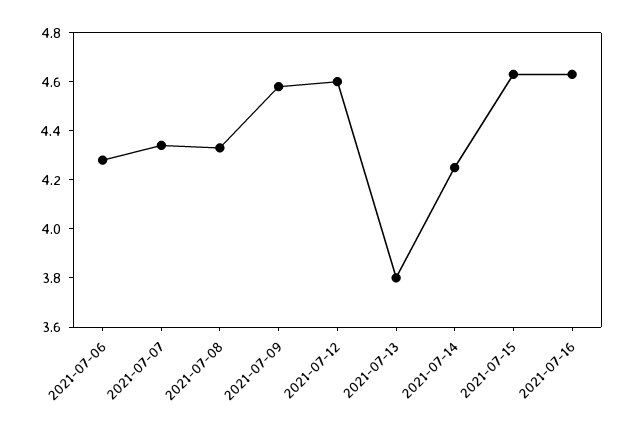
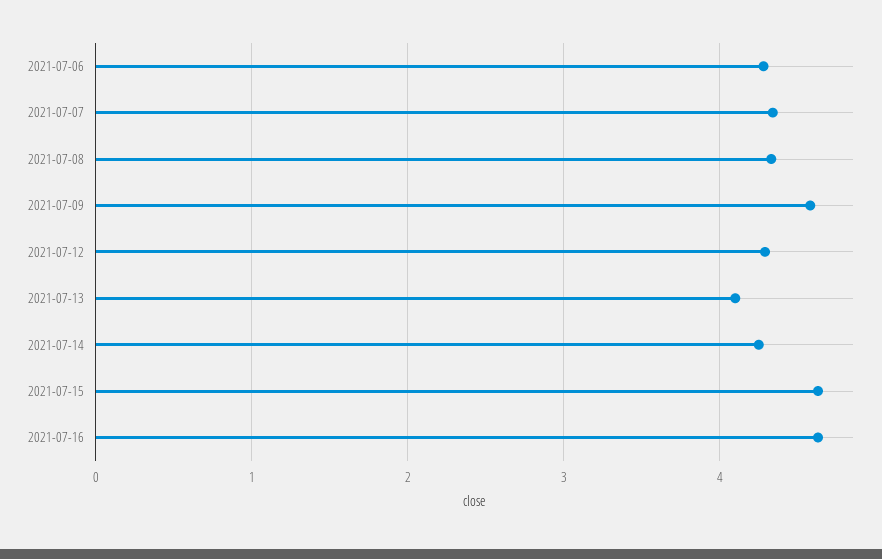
2021-07-12: 4.6 -> 4.3
2021-07-13: 3.8 -> 4.1

